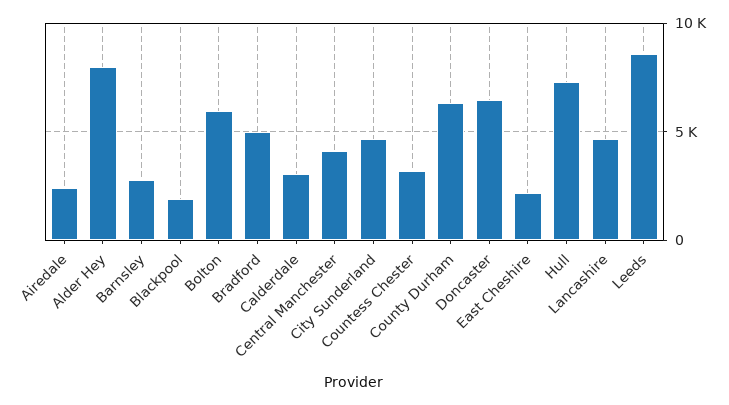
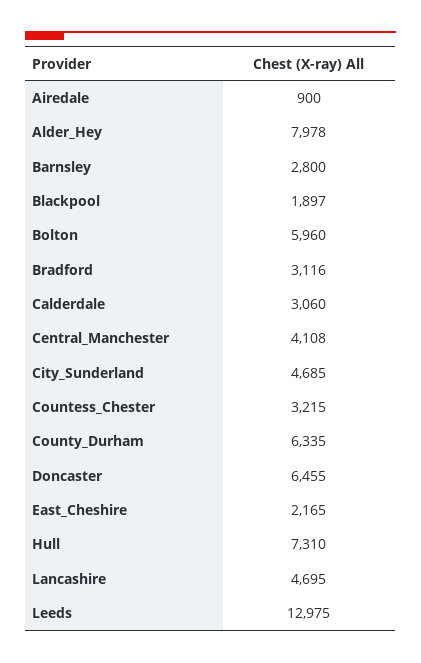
Airedale: 2500 -> 900
Bradford: 5000 -> 3116
Leeds: 8500 -> 12975

